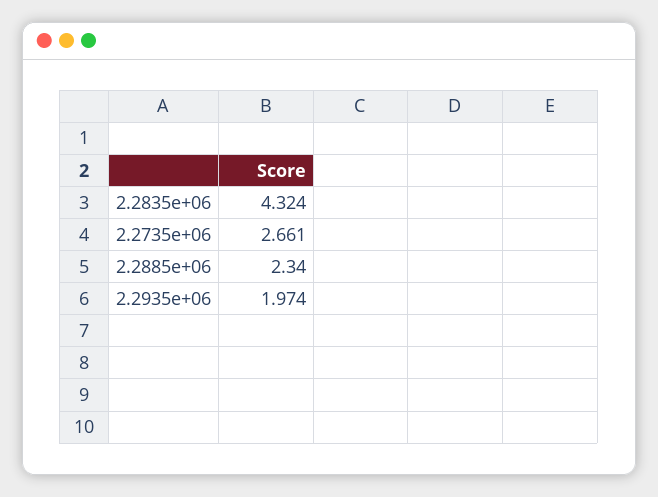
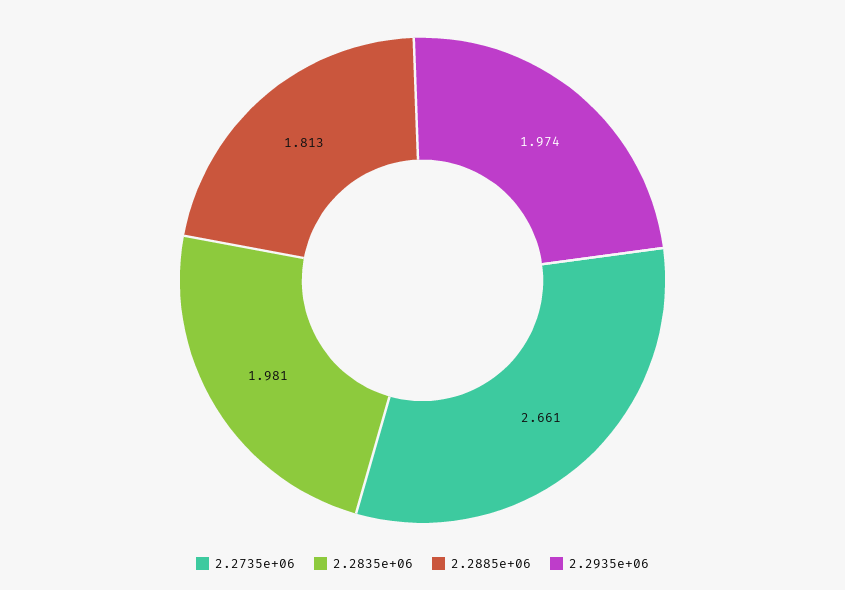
2.2835e+06: 4.324 -> 1.981
2.2885e+06: 2.34 -> 1.813

